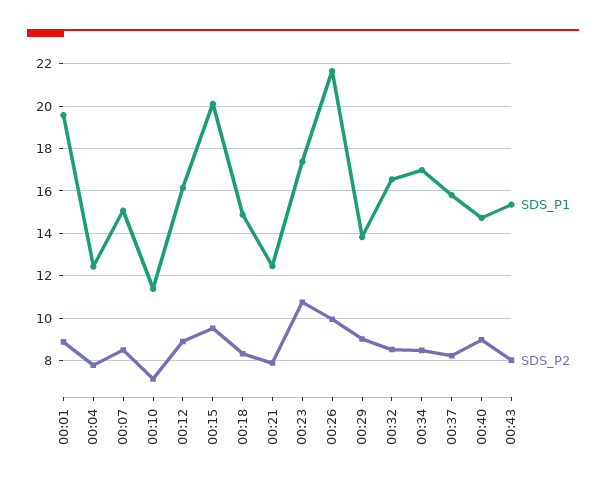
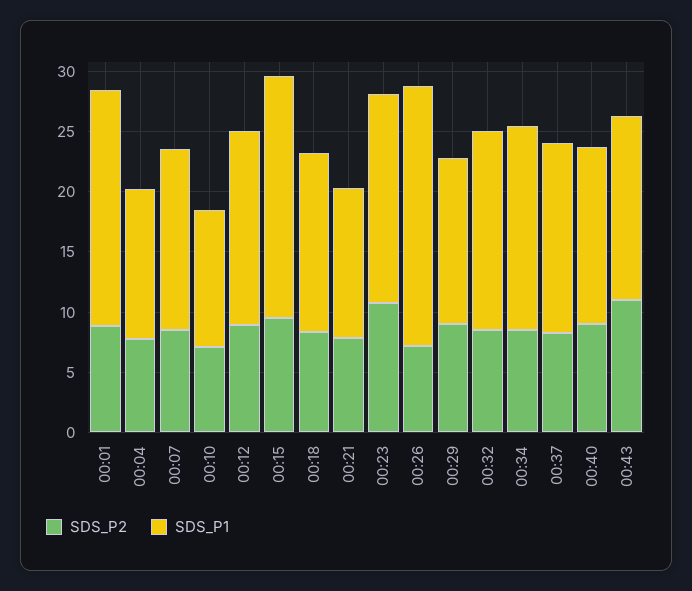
SDS_P2, 00:26: 10 -> 7
SDS_P2, 00:43: 8 -> 11

